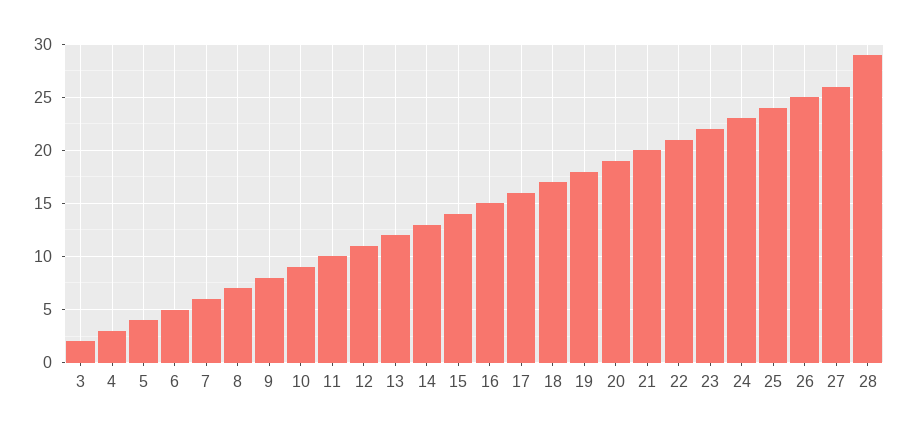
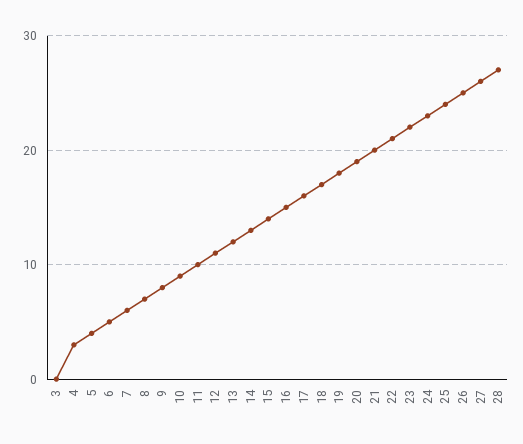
3: 2 -> 0
28: 29 -> 27

